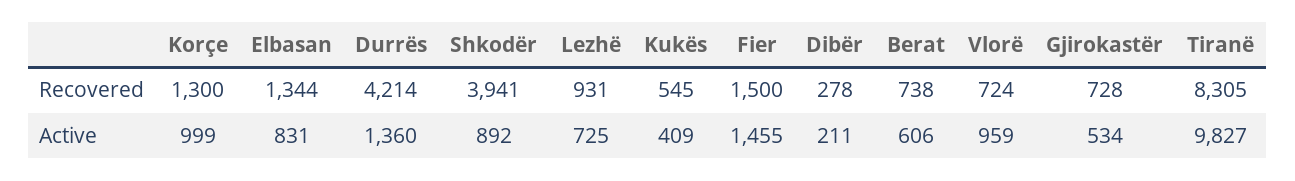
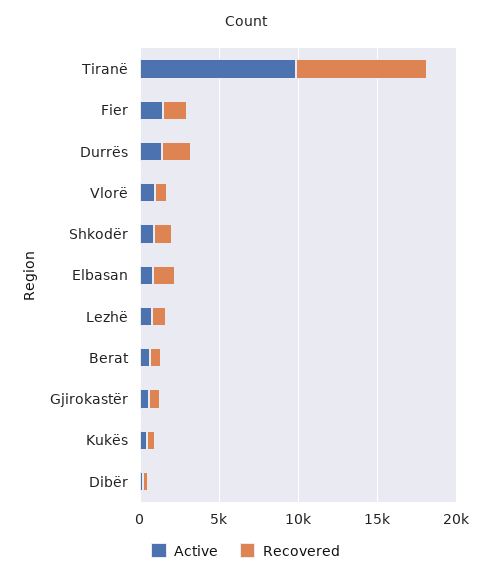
Recovered, Korçe: 1300 -> none
Recovered, Durrës: 4214 -> 2000
Recovered, Shkodër: 3941 -> 1000
Active, Korçe: 999 -> none

